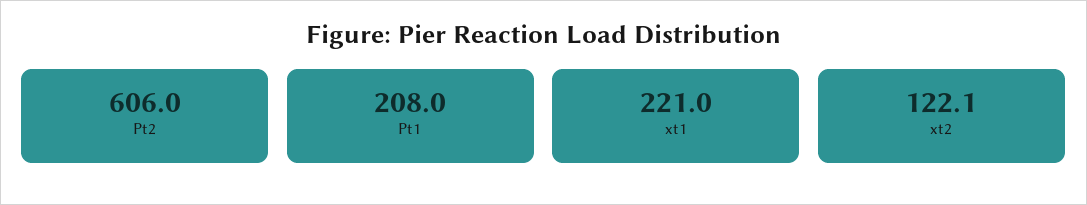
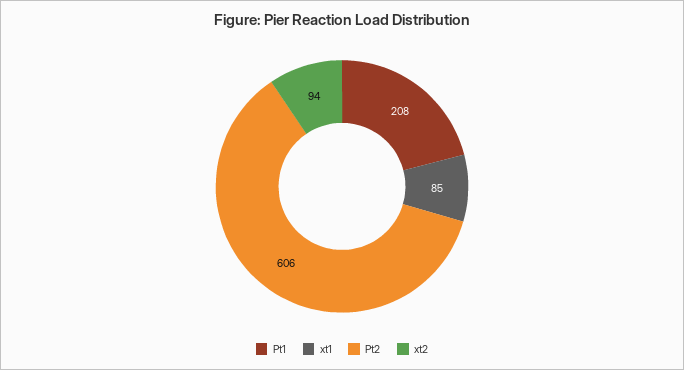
xt1: 221 -> 85
xt2: 122.1 -> 94

